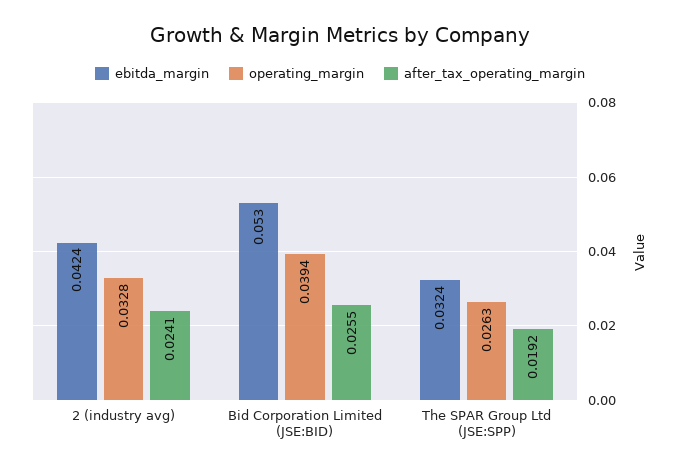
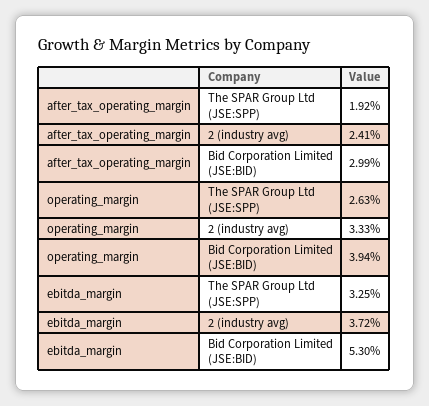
ebitda_margin, 2 (industry avg): 0.0424 -> 0.0372
operating_margin, 2 (industry avg): 0.0328 -> 0.0333
after_tax_operating_margin, Bid Corporation Limited (JSE:BID): 0.0255 -> 0.0299
ebitda_margin, The SPAR Group Ltd (JSE:SPP): 0.0324 -> 0.0325

